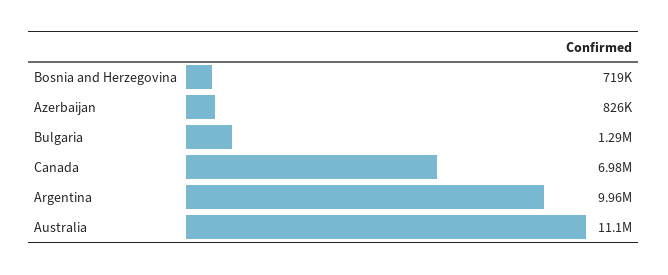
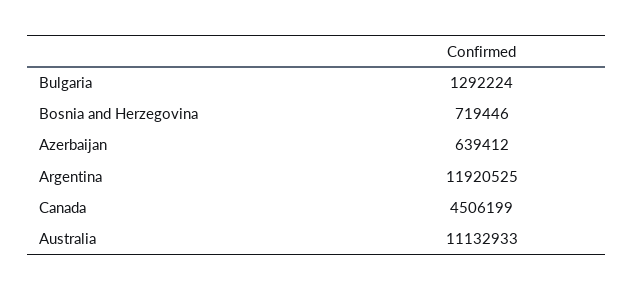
Azerbaijan: 826000 -> 639412
Canada: 6980000 -> 4506199
Argentina: 9960000 -> 11920525

